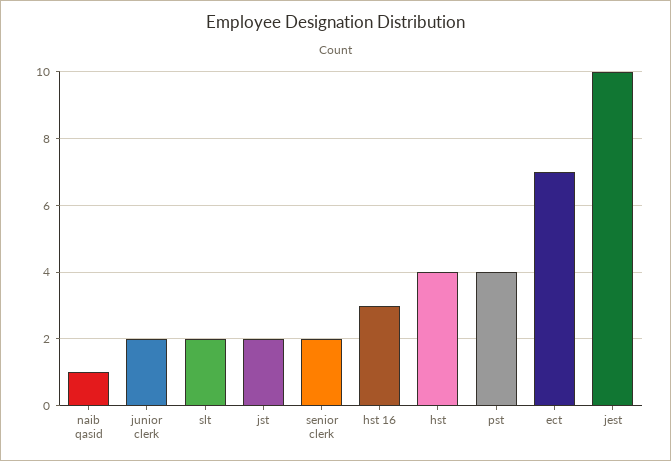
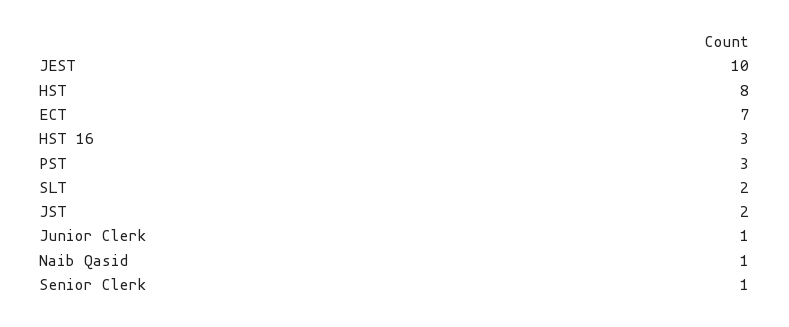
junior clerk: 2 -> 1
senior clerk: 2 -> 1
hst: 4 -> 8
pst: 4 -> 3

